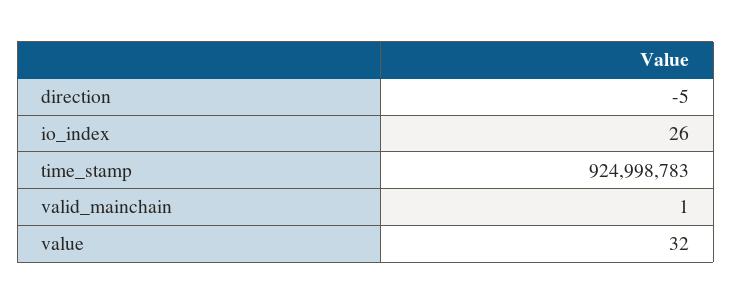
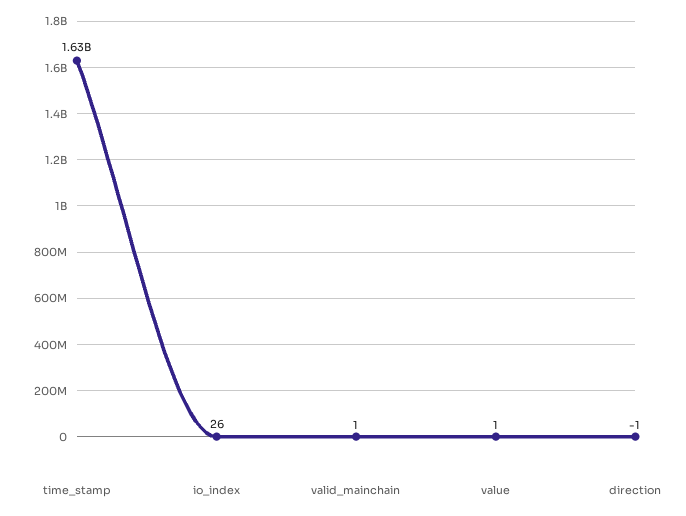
direction: -5 -> -1
time_stamp: 924998783 -> 1630000000
value: 32 -> 1

